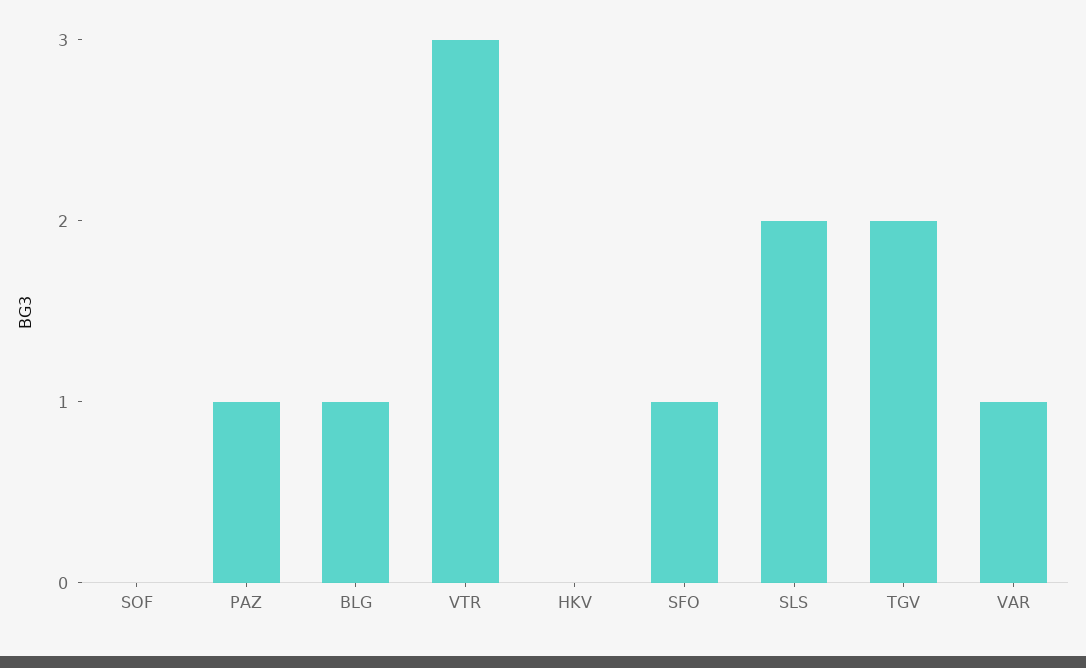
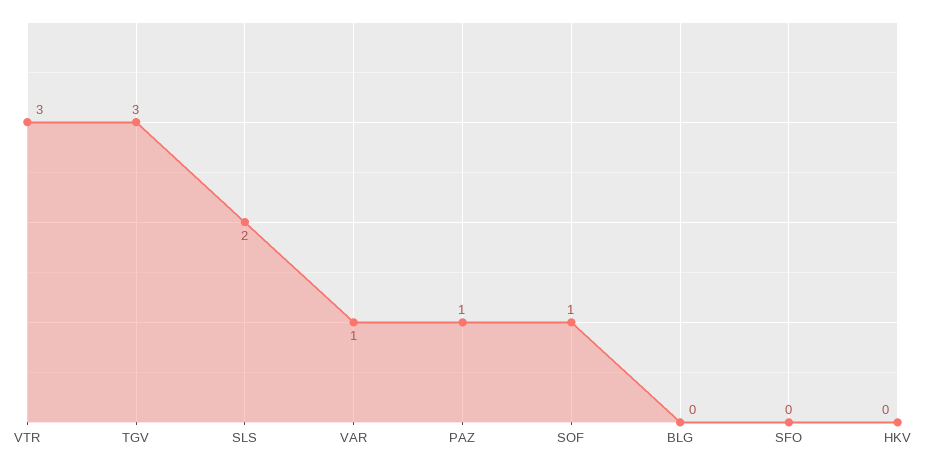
SOF: 0 -> 1
BLG: 1 -> 0
SFO: 1 -> 0
TGV: 2 -> 3

